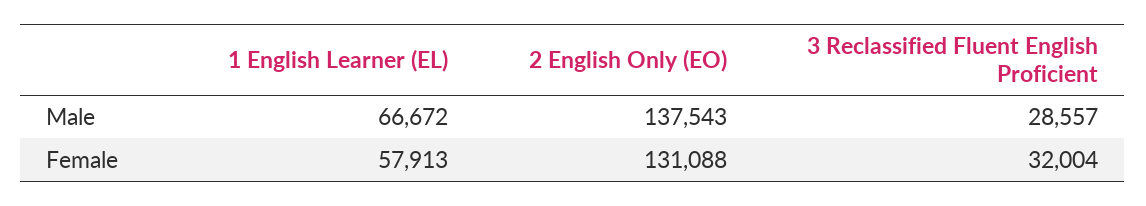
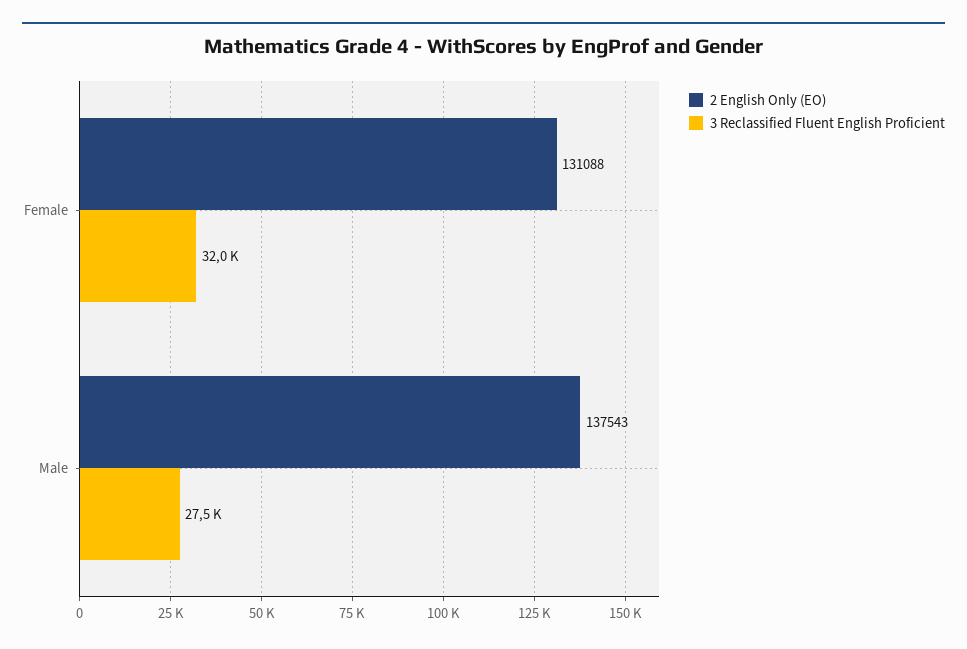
1 English Learner (EL), Male: 66672 -> none
3 Reclassified Fluent English Proficient, Male: 28557 -> 27500
1 English Learner (EL), Female: 57913 -> none

